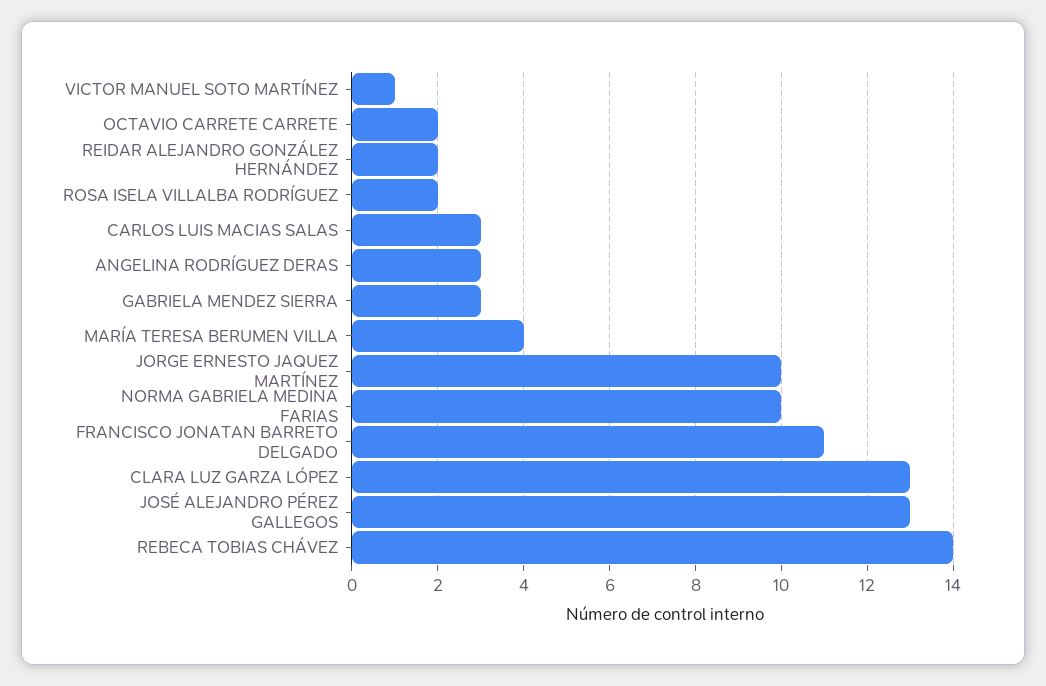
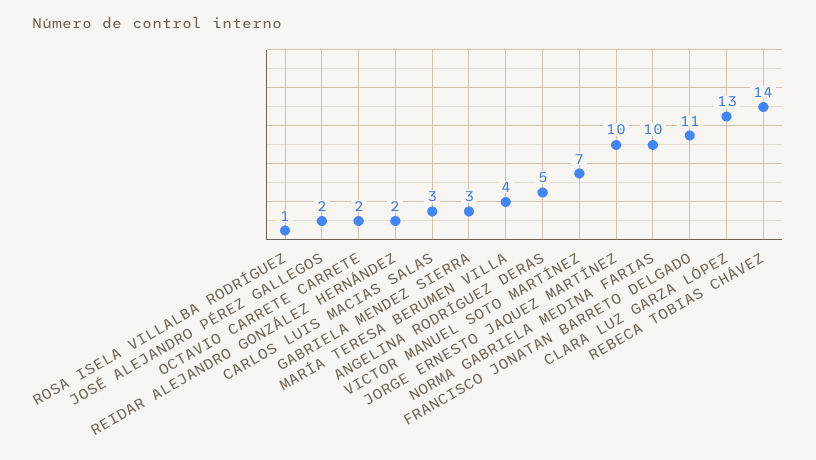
VICTOR MANUEL SOTO MARTÍNEZ: 1 -> 7
ROSA ISELA VILLALBA RODRÍGUEZ: 2 -> 1
ANGELINA RODRÍGUEZ DERAS: 3 -> 5
JOSÉ ALEJANDRO PÉREZ GALLEGOS: 13 -> 2

